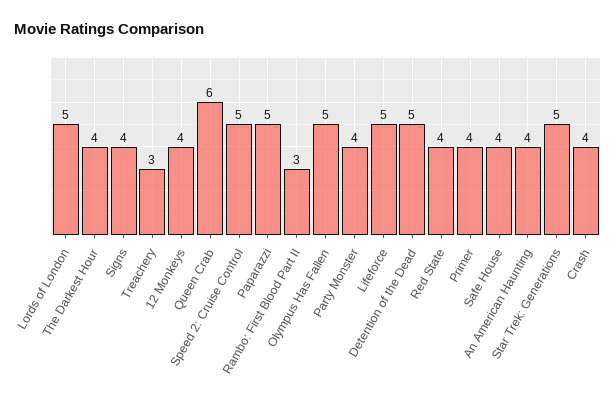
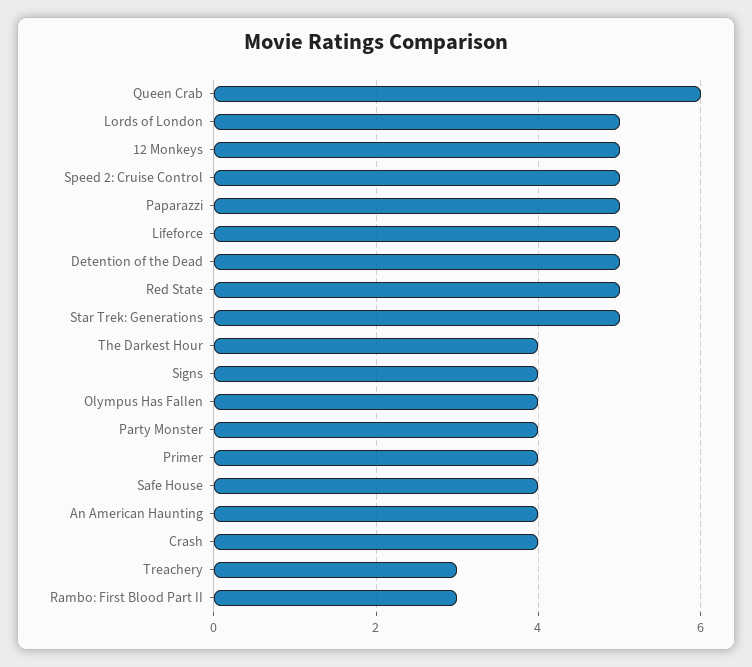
12 Monkeys: 4 -> 5
Olympus Has Fallen: 5 -> 4
Red State: 4 -> 5

